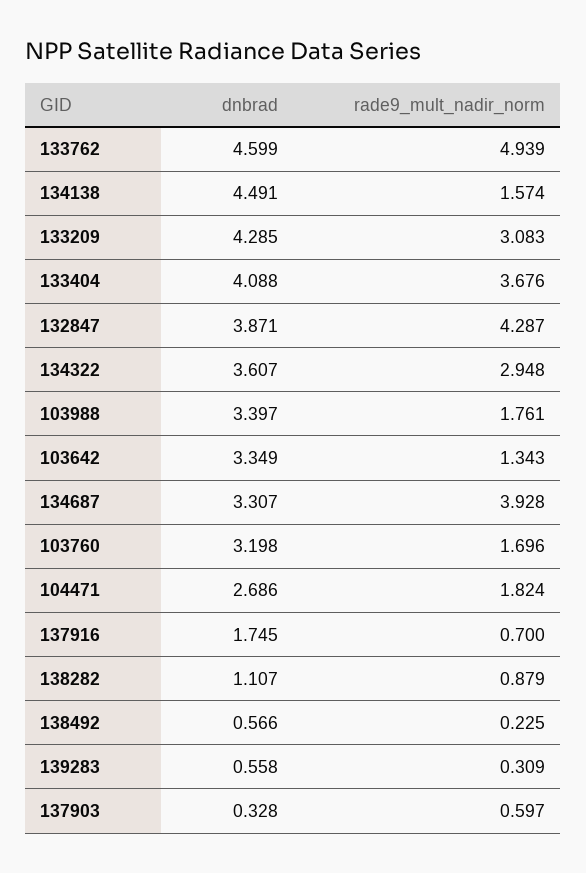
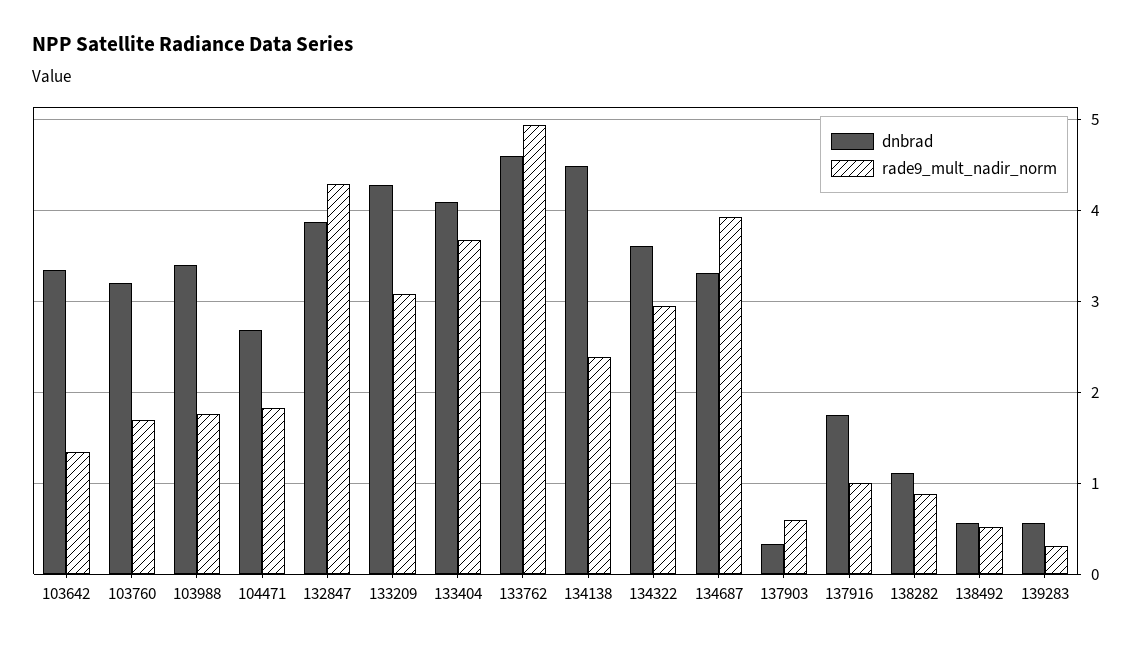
rade9_mult_nadir_norm, 134138: 1.574 -> 2.4
rade9_mult_nadir_norm, 137916: 0.7 -> 1
rade9_mult_nadir_norm, 138492: 0.225 -> 0.5

